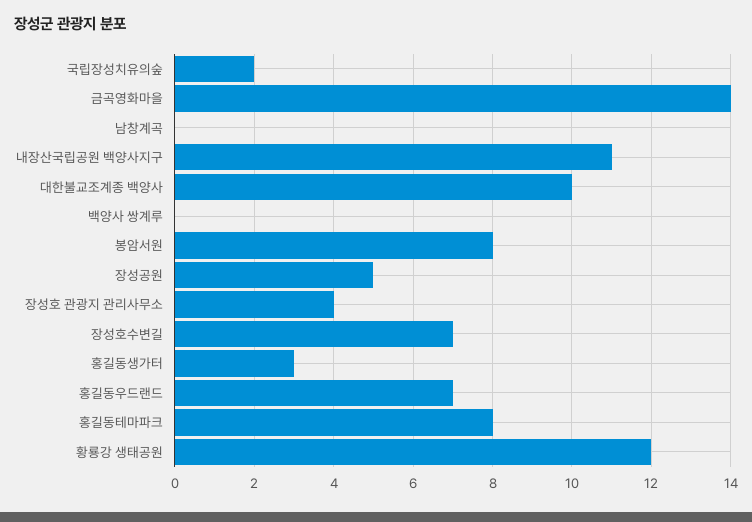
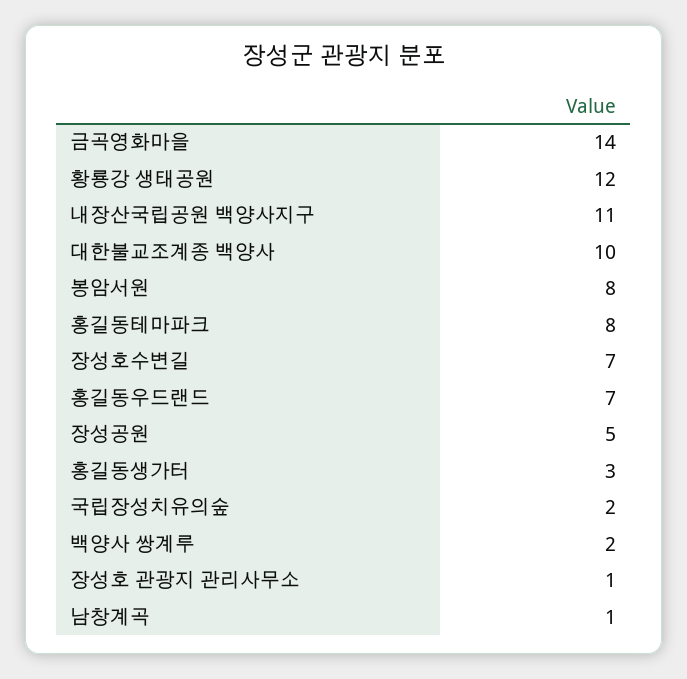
남창계곡: 0 -> 1
백양사 쌍계루: 0 -> 2
장성호 관광지 관리사무소: 4 -> 1

